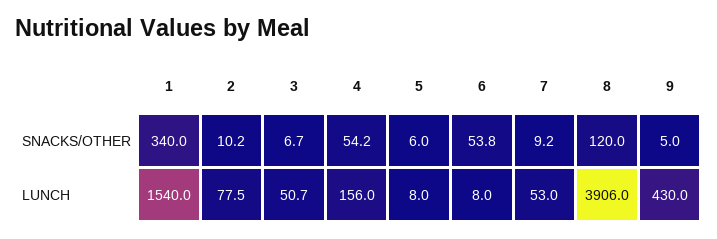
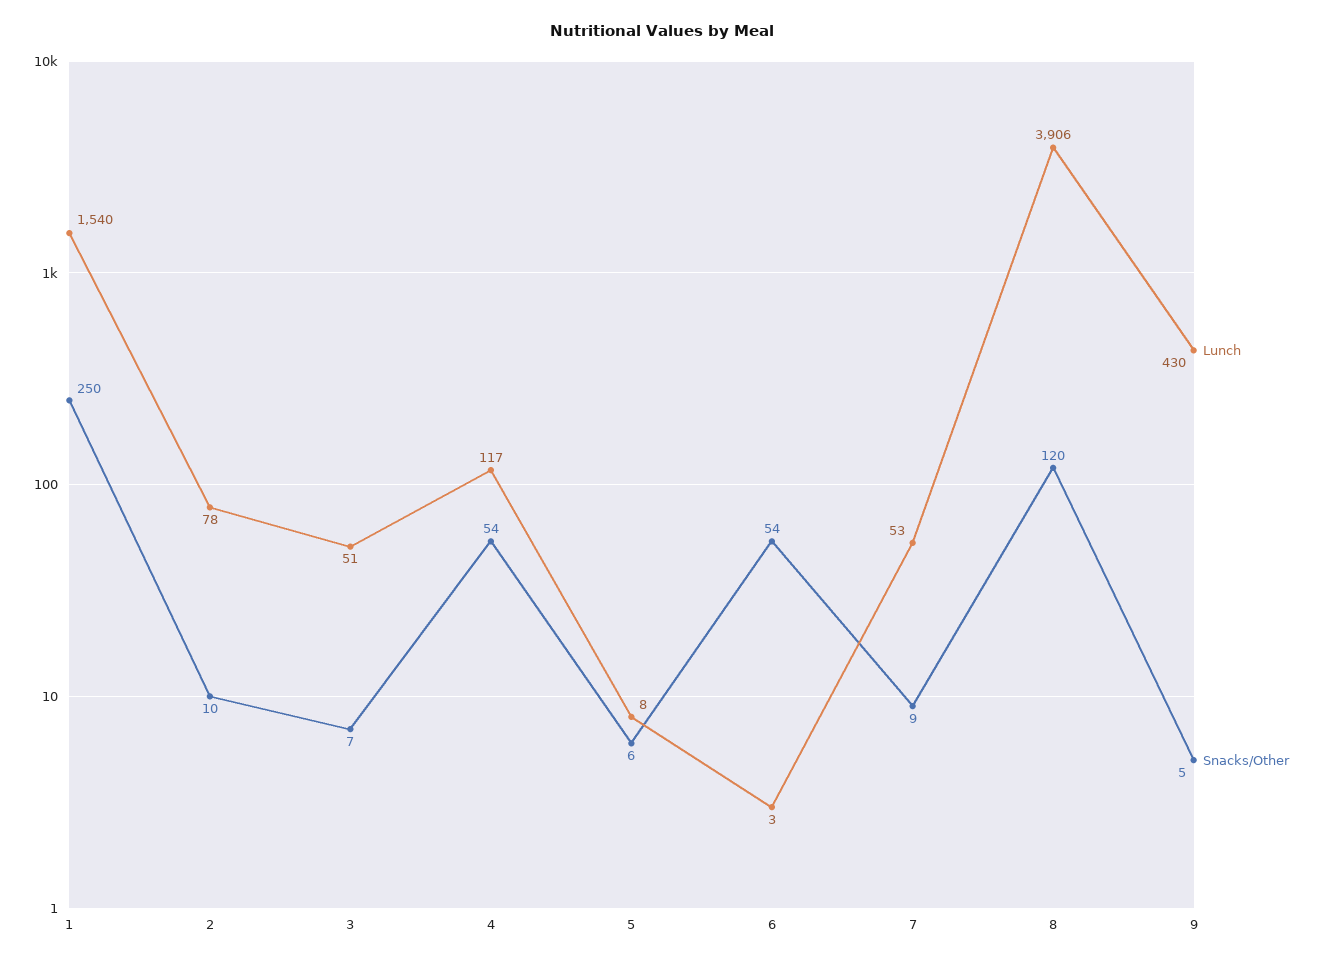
SNACKS/OTHER, 1: 340 -> 250
LUNCH, 4: 156 -> 117
LUNCH, 6: 8 -> 3

